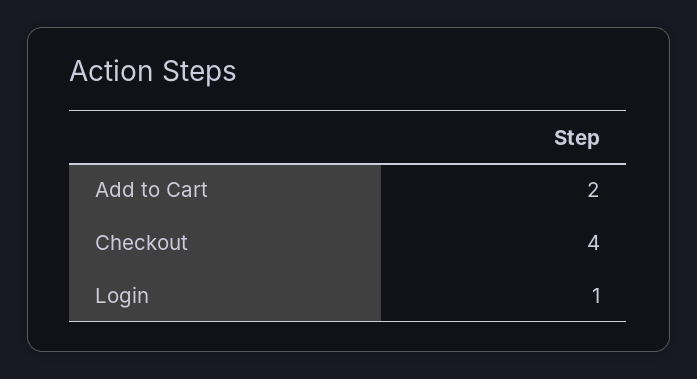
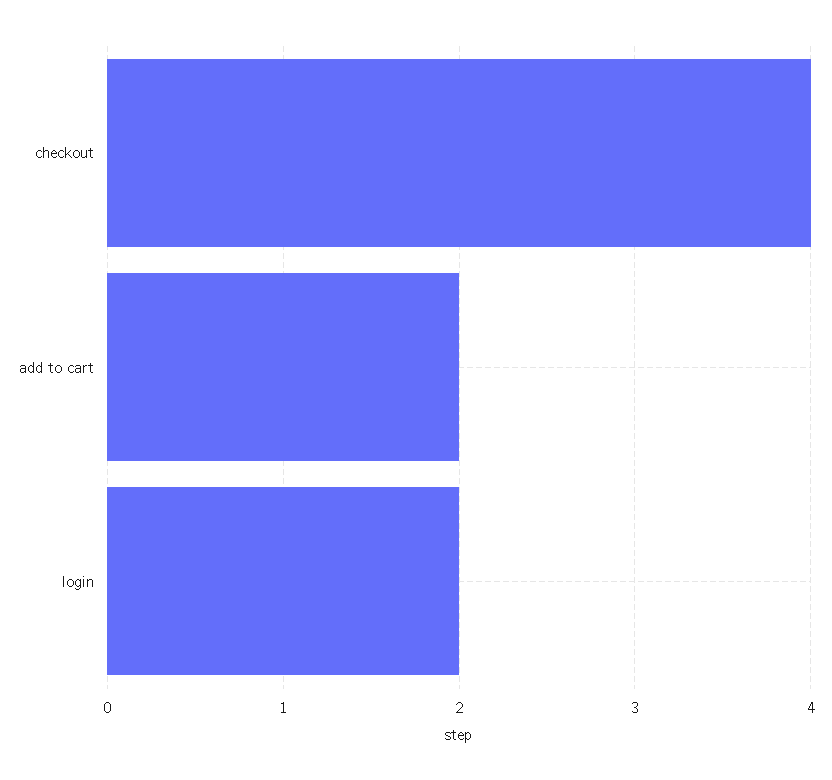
Login: 1 -> 2

